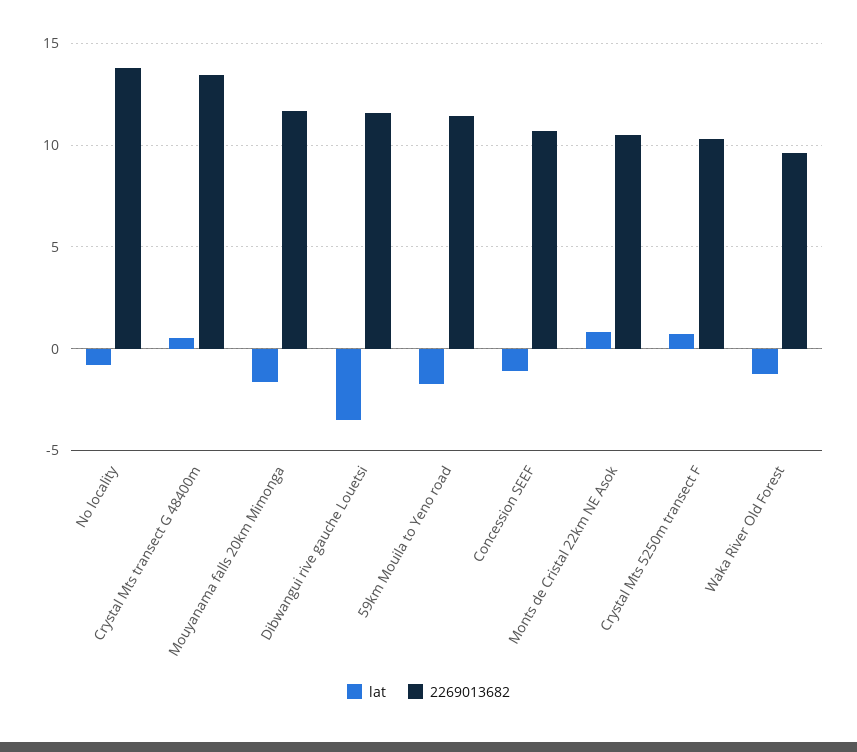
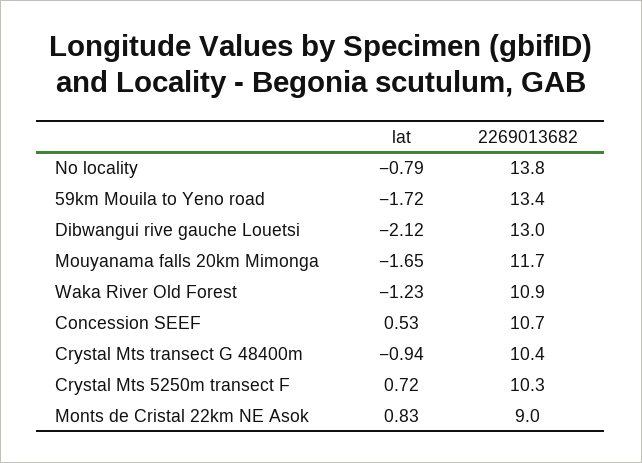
lat, Crystal Mts transect G 48400m: 0.5 -> -0.94
2269013682, Crystal Mts transect G 48400m: 13.5 -> 10.4
lat, Dibwangui rive gauche Louetsi: -3.5 -> -2.12
2269013682, Dibwangui rive gauche Louetsi: 11.5 -> 13
2269013682, 59km Mouila to Yeno road: 11.5 -> 13.4
lat, Concession SEEF: -1 -> 0.53
2269013682, Monts de Cristal 22km NE Asok: 10.5 -> 9
2269013682, Waka River Old Forest: 9.5 -> 10.9

